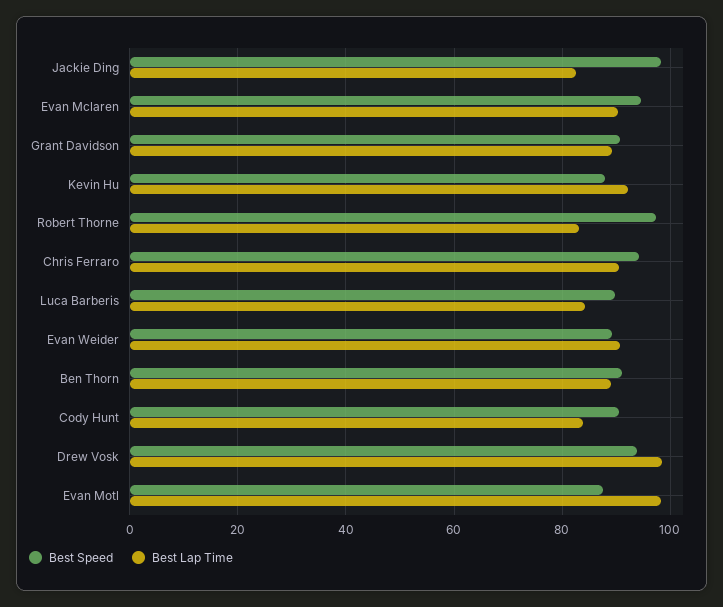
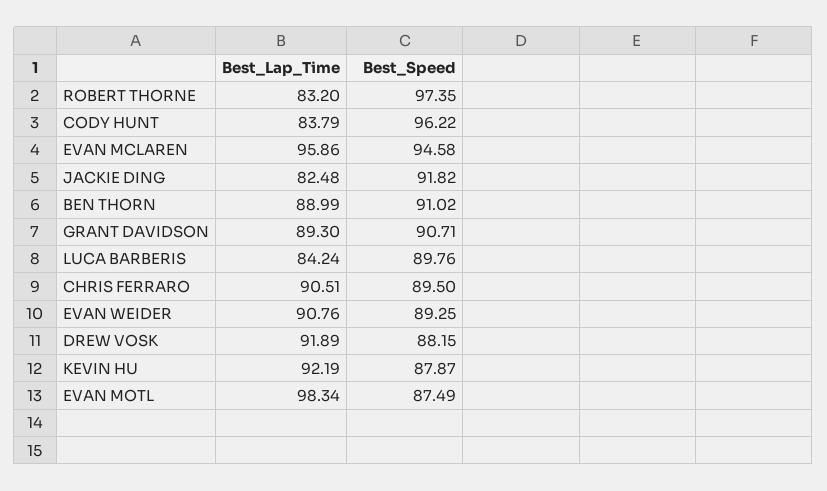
Best Speed, Jackie Ding: 98 -> 91.82
Best Lap Time, Evan Mclaren: 90 -> 95.86
Best Speed, Chris Ferraro: 94 -> 89.5
Best Speed, Cody Hunt: 90 -> 96.22
Best Speed, Drew Vosk: 94 -> 88.15
Best Lap Time, Drew Vosk: 98 -> 91.89

